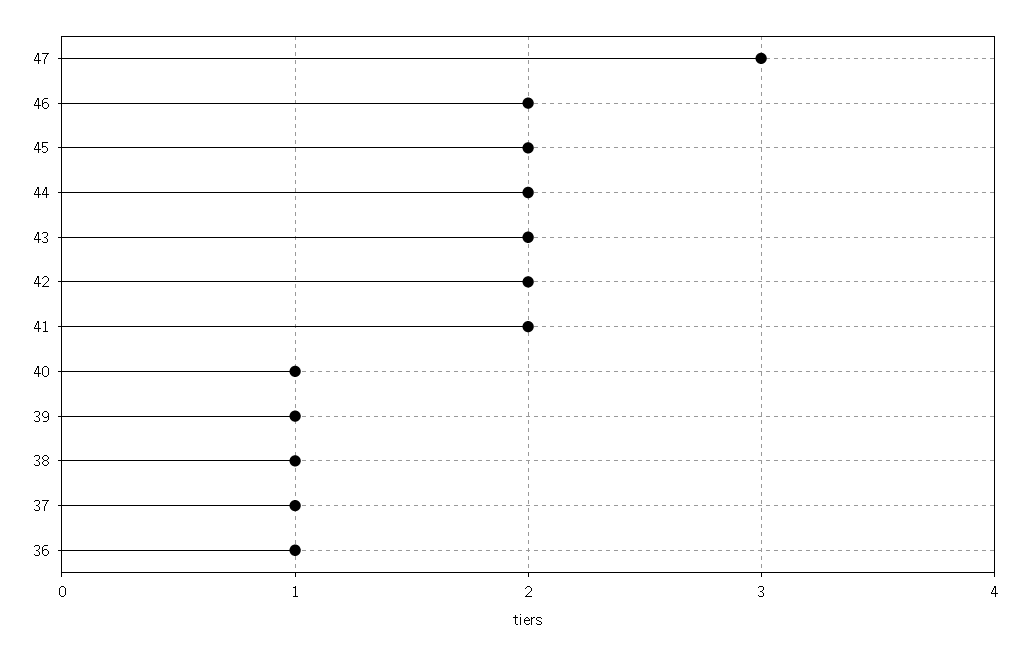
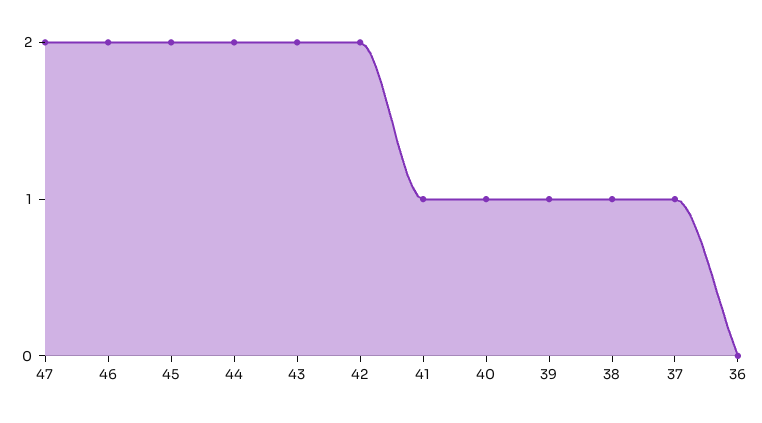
47: 3 -> 2
41: 2 -> 1
36: 1 -> 0

